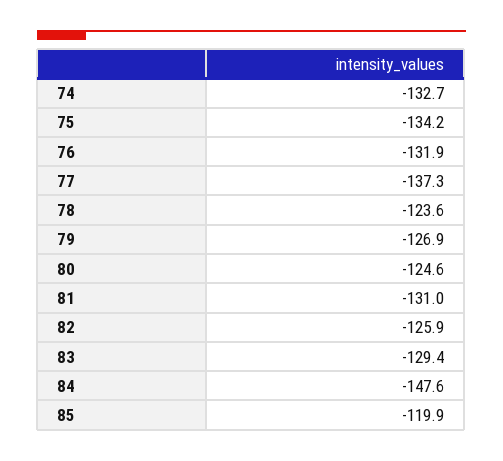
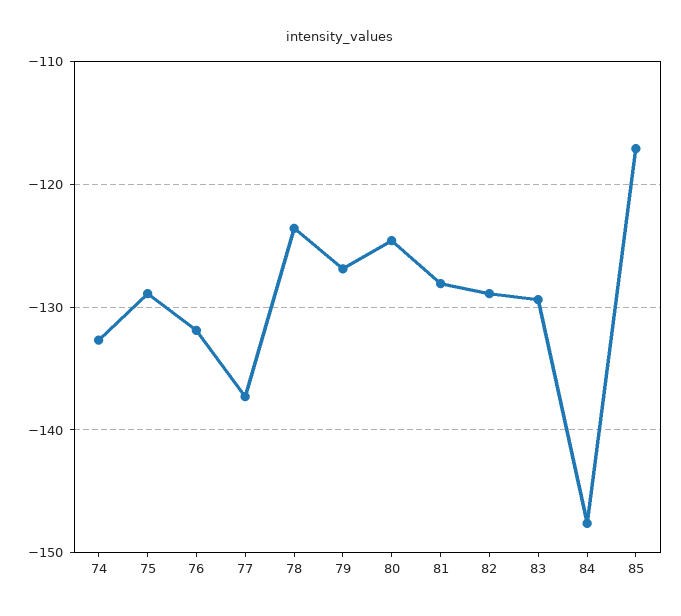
75: -134.2 -> -129
81: -131 -> -128
82: -125.9 -> -129
85: -119.9 -> -117

